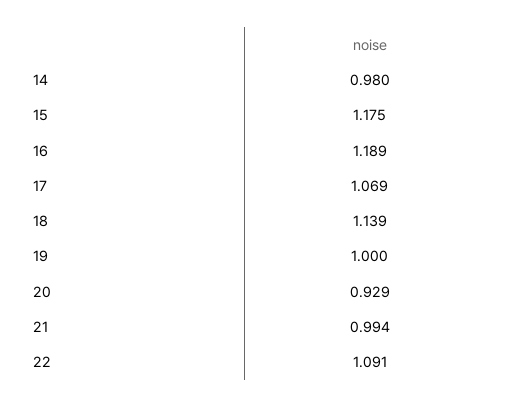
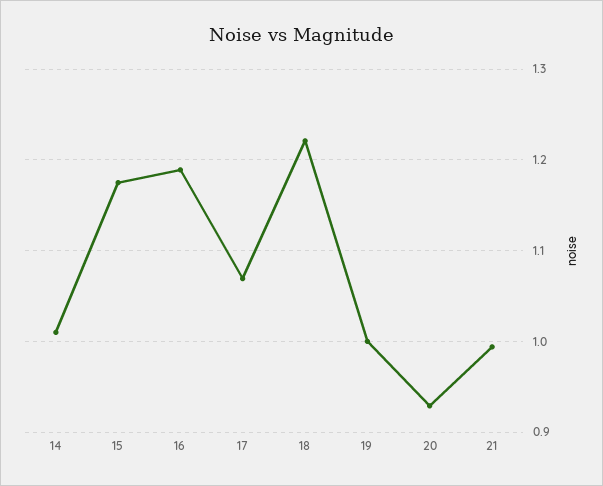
14: 0.98 -> 1.01
18: 1.139 -> 1.22
22: 1.091 -> none

